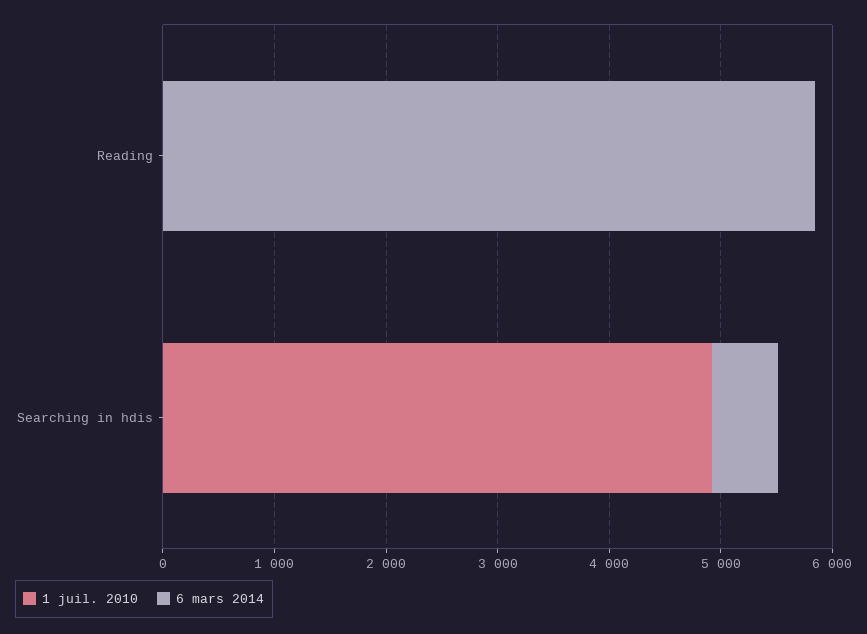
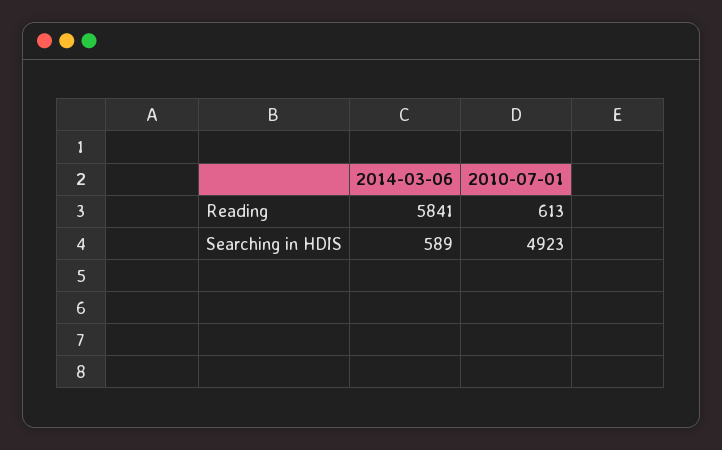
1 juil. 2010, Reading: 0 -> 613

